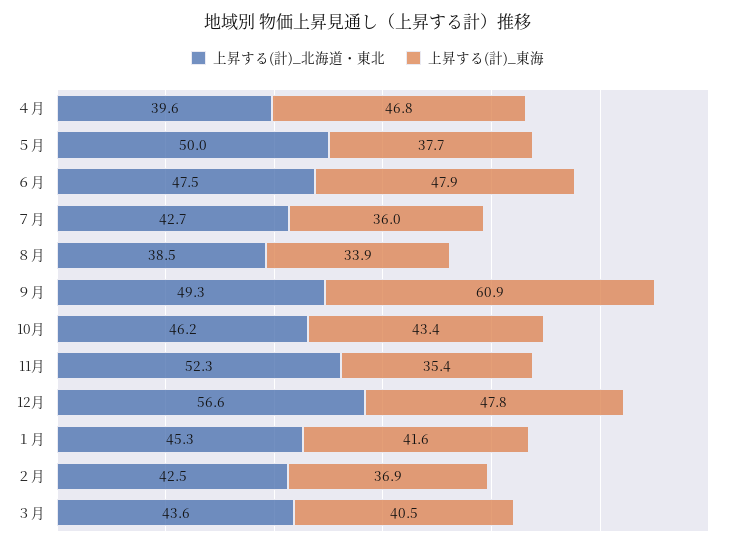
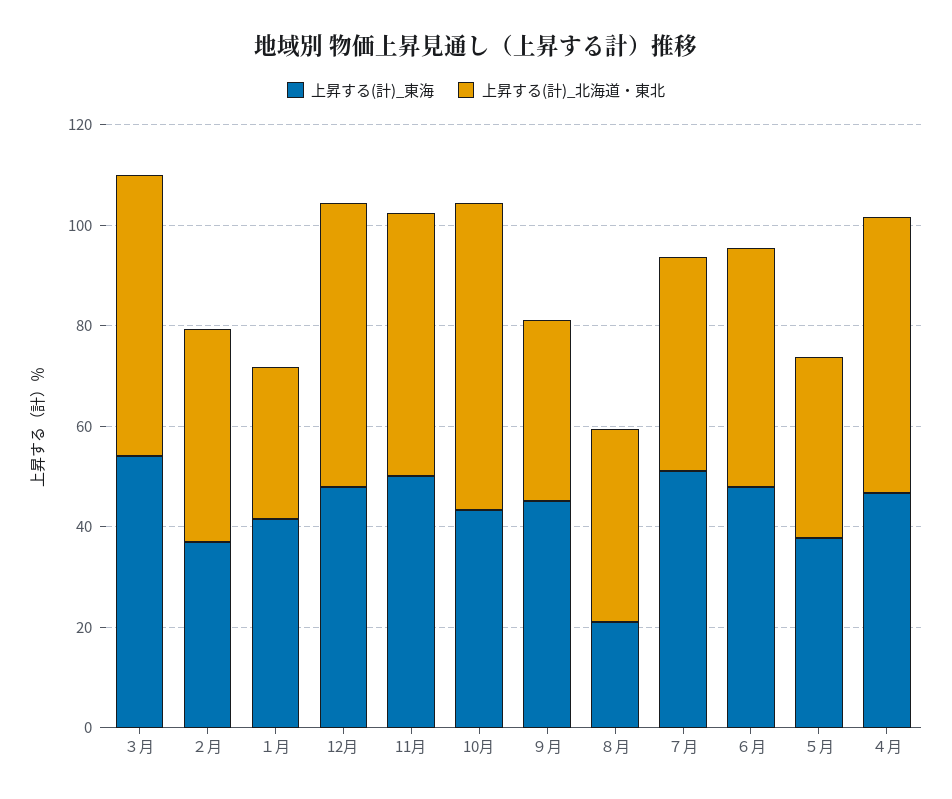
上昇する(計)_北海道・東北, ４月: 39.6 -> 55
上昇する(計)_北海道・東北, ５月: 50 -> 35
上昇する(計)_東海, ７月: 36 -> 50
上昇する(計)_東海, ８月: 33.9 -> 20
上昇する(計)_北海道・東北, ９月: 49.3 -> 35
上昇する(計)_東海, ９月: 60.9 -> 45
上昇する(計)_北海道・東北, 10月: 46.2 -> 60
上昇する(計)_東海, 11月: 35.4 -> 50
上昇する(計)_北海道・東北, １月: 45.3 -> 30
上昇する(計)_北海道・東北, ３月: 43.6 -> 55
上昇する(計)_東海, ３月: 40.5 -> 55

